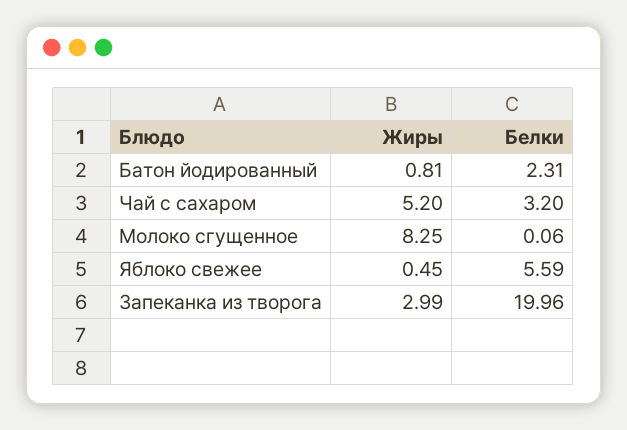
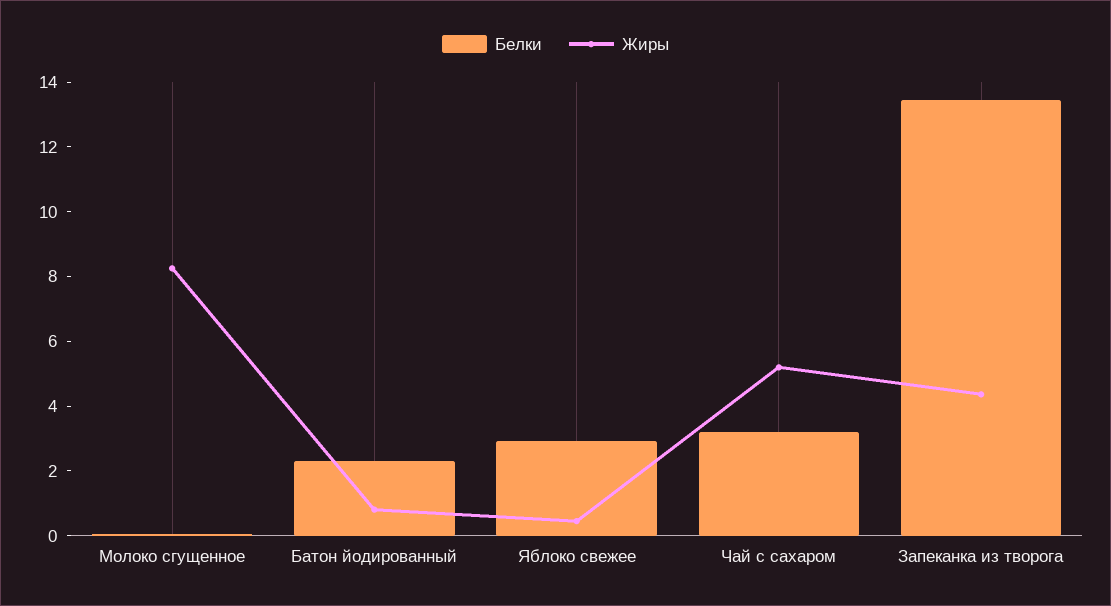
Белки, Яблоко свежее: 5.59 -> 3
Жиры, Запеканка из творога: 2.99 -> 4.5
Белки, Запеканка из творога: 19.96 -> 13.5

